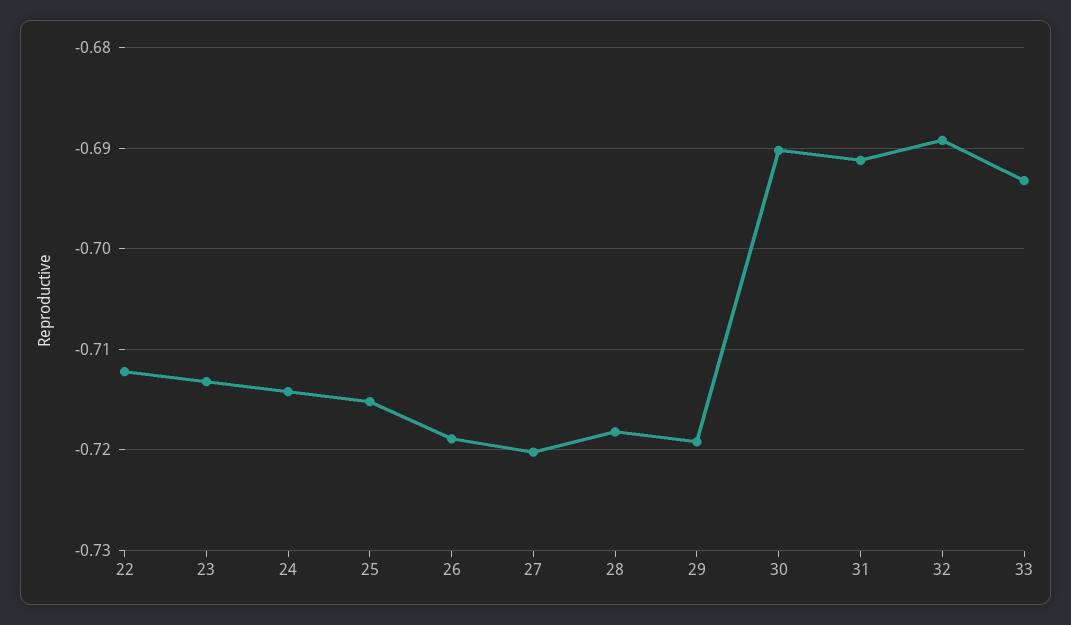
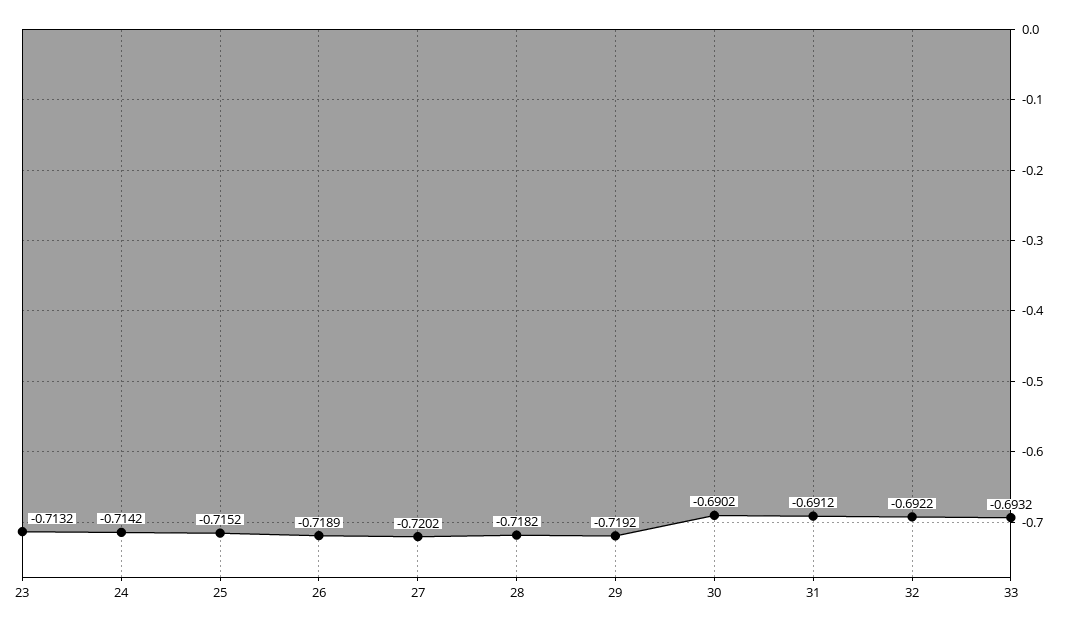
22: -0.712 -> none
32: -0.689 -> -0.6922

